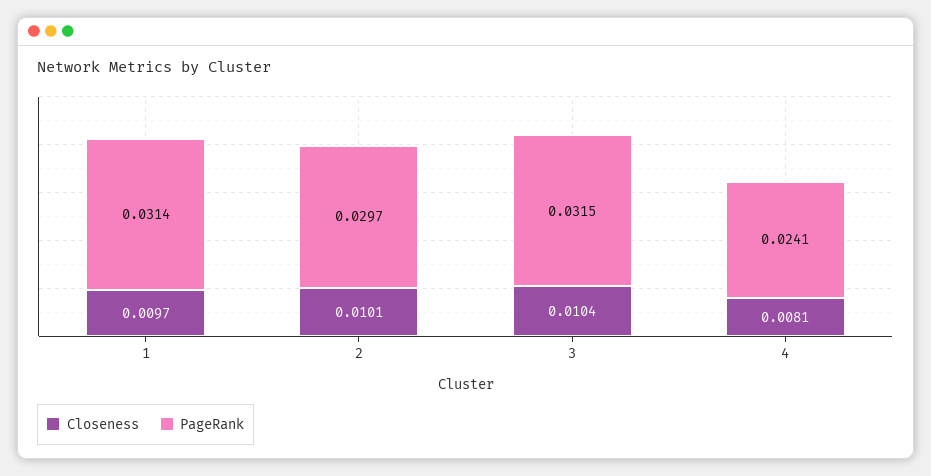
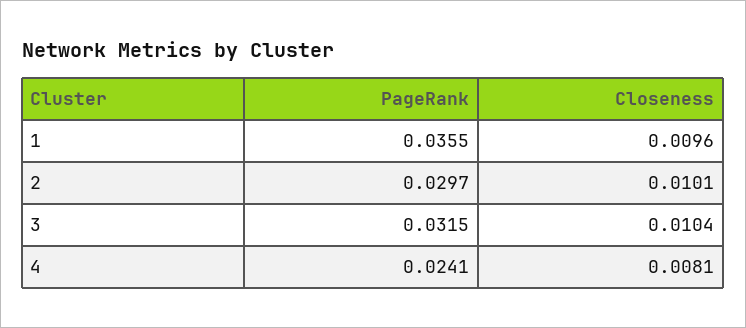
Closeness, 1: 0.0097 -> 0.0096
PageRank, 1: 0.0314 -> 0.0355

